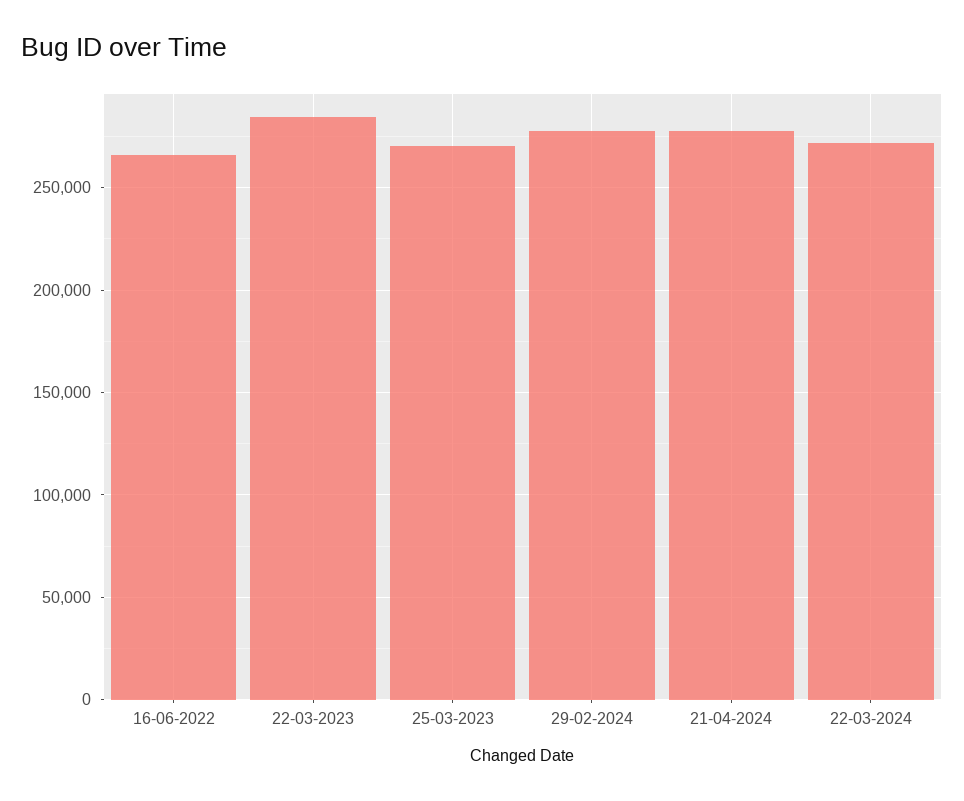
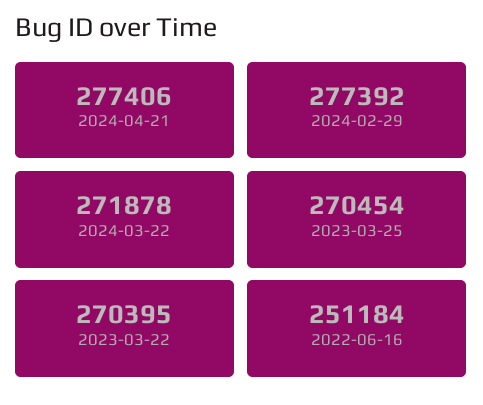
16-06-2022: 265000 -> 251184
22-03-2023: 285000 -> 270395

